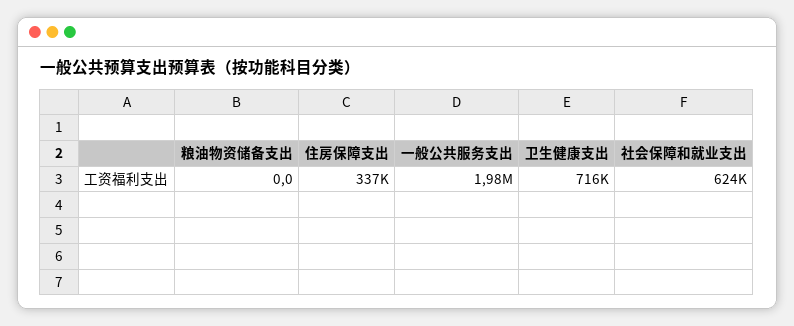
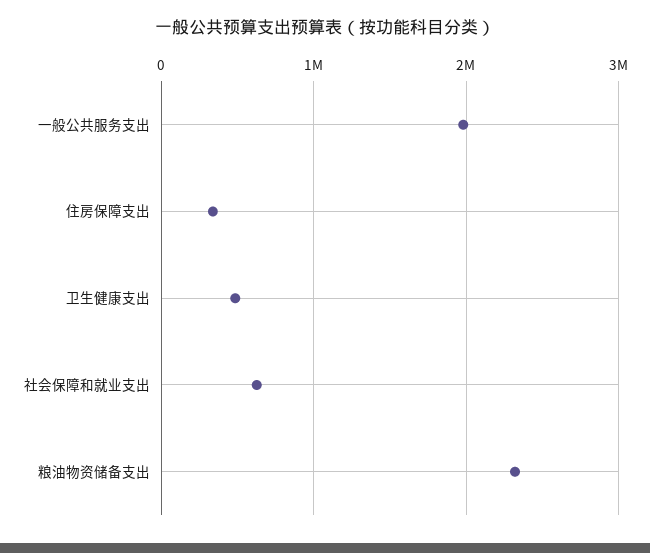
粮油物资储备支出: 0 -> 2300000
卫生健康支出: 716000 -> 500000

